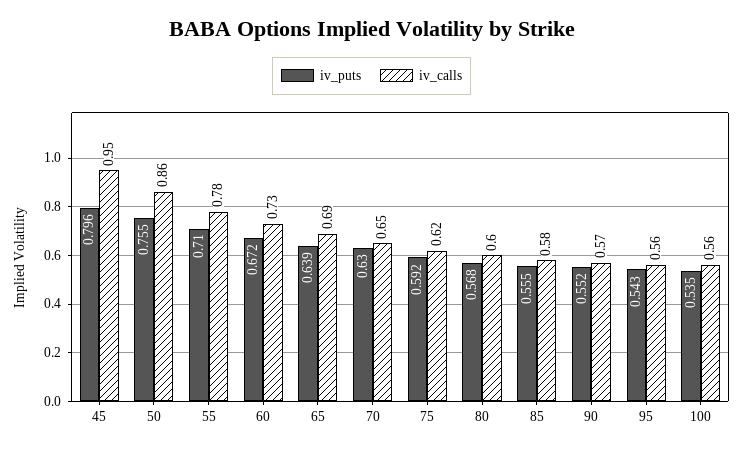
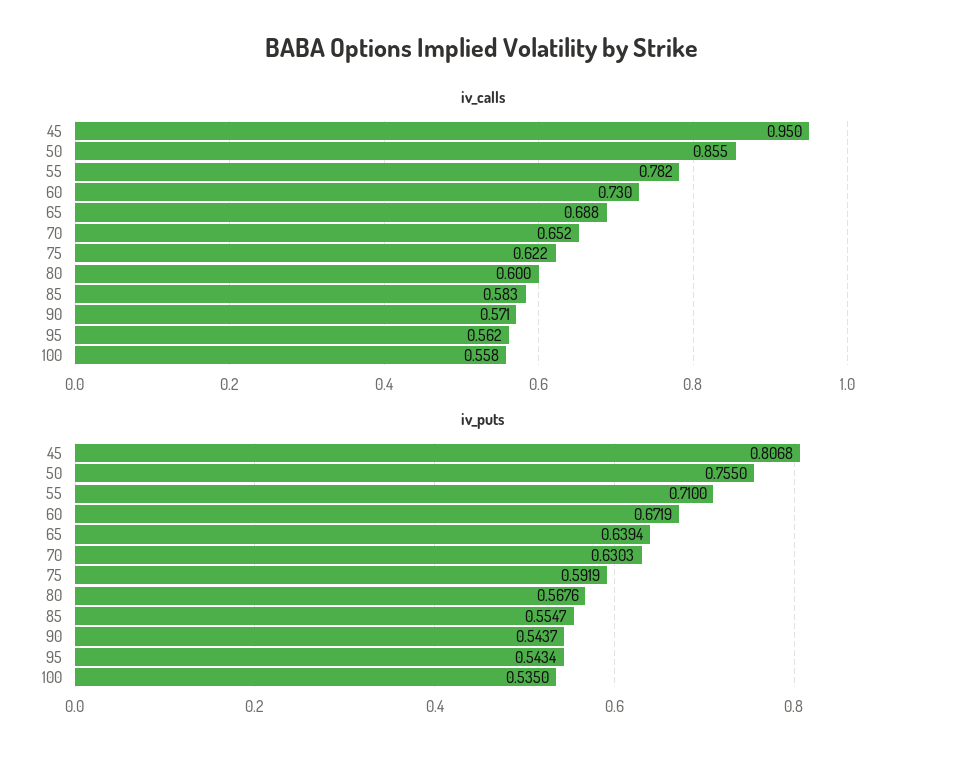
iv_puts, 45: 0.796 -> 0.8068
iv_puts, 90: 0.552 -> 0.5437

